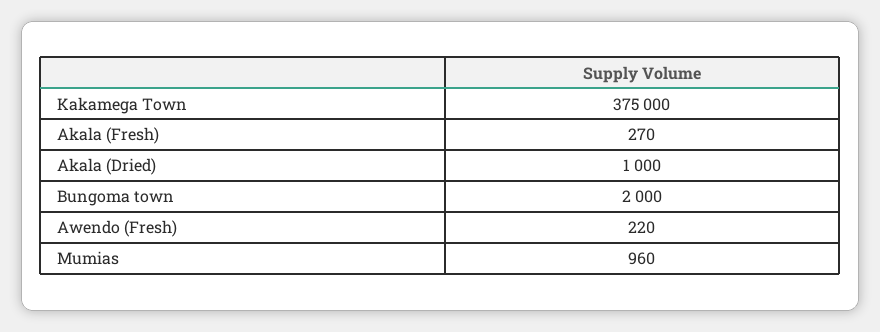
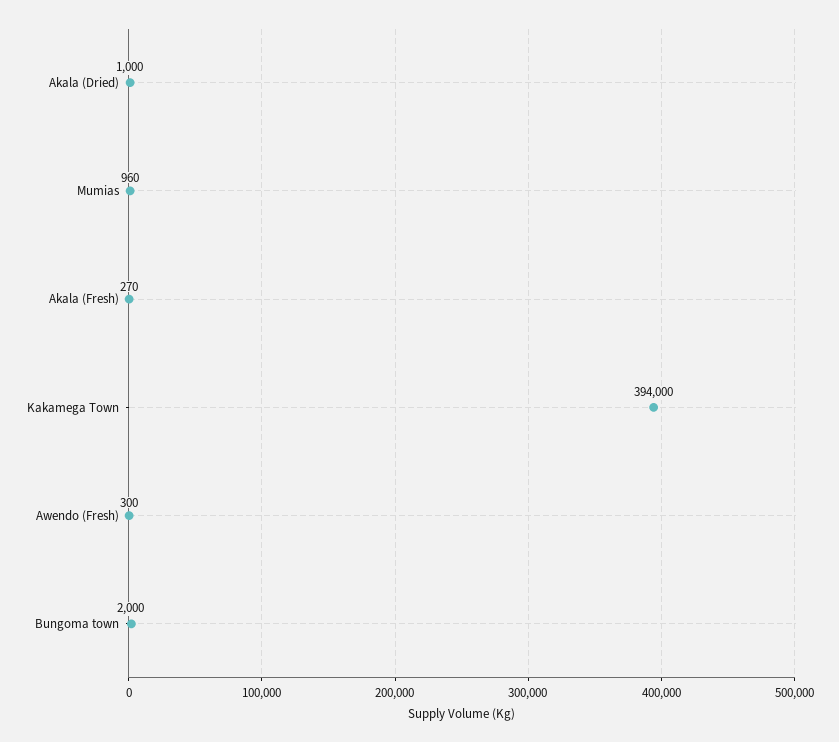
Kakamega Town: 375000 -> 394000
Awendo (Fresh): 220 -> 300

